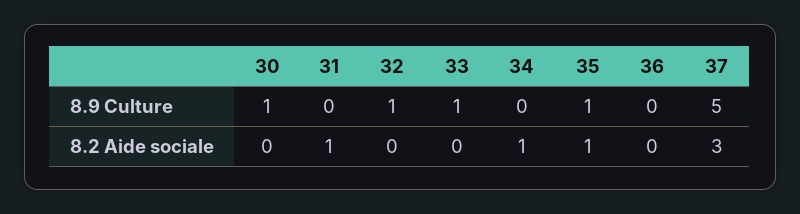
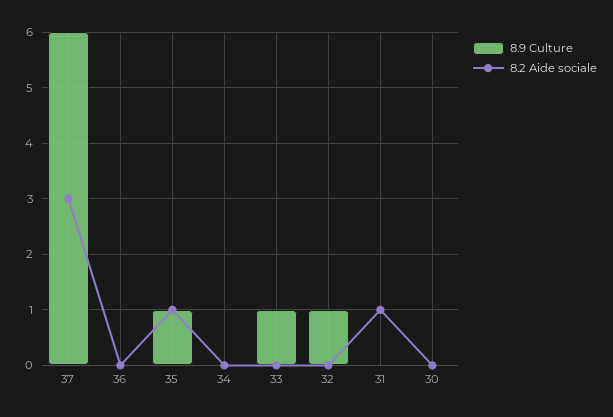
8.9 Culture, 30: 1 -> 0
8.9 Culture, 37: 5 -> 6
8.2 Aide sociale, 34: 1 -> 0

